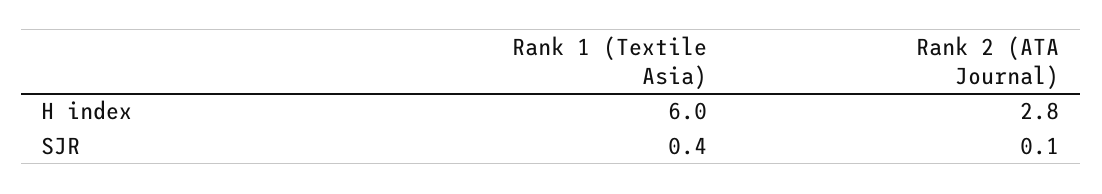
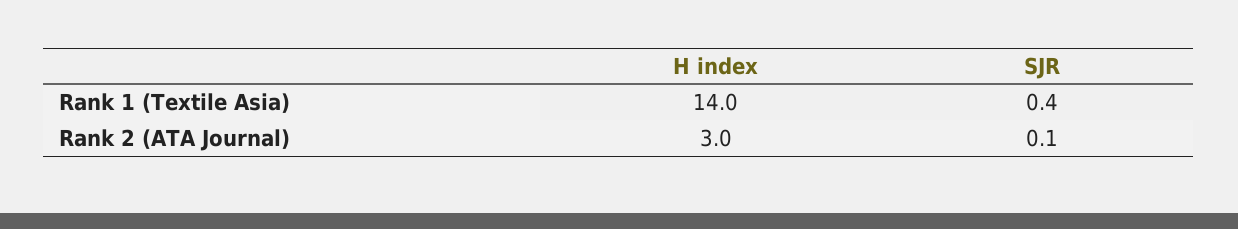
Rank 1 (Textile Asia), H index: 6 -> 14
Rank 2 (ATA Journal), H index: 2.8 -> 3

